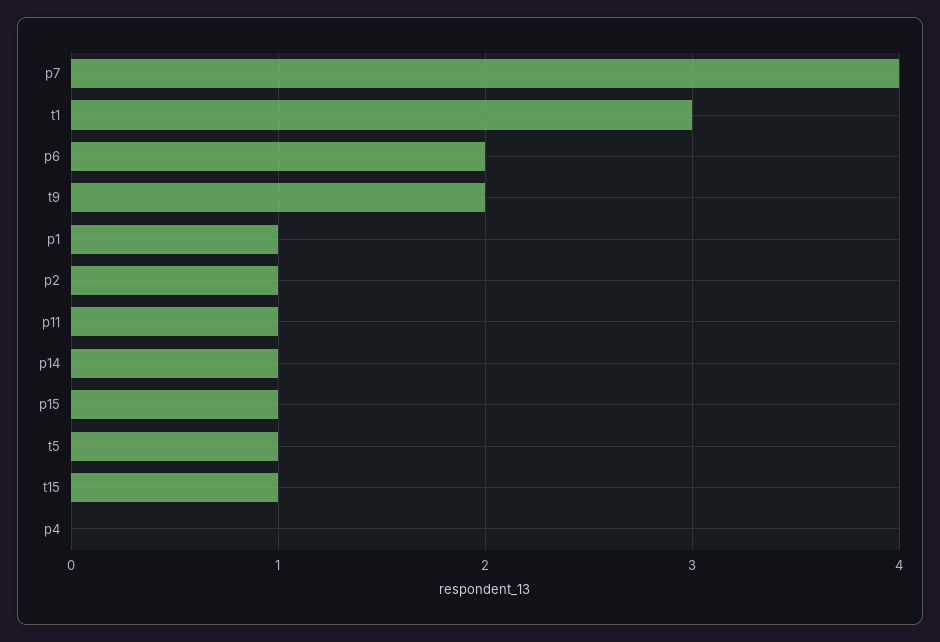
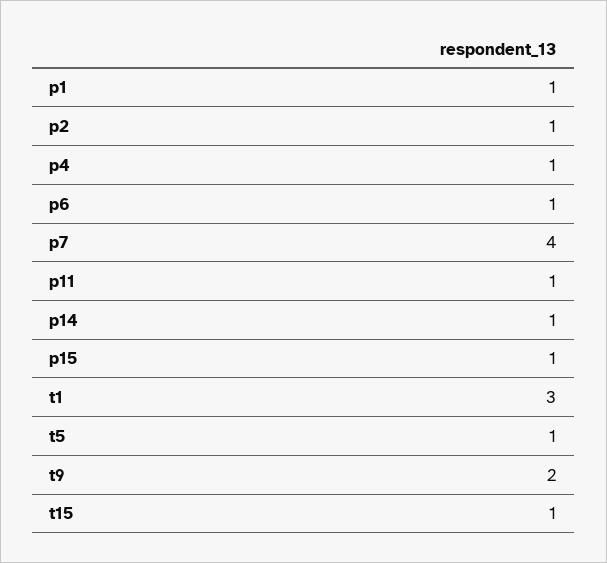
p6: 2 -> 1
p4: 0 -> 1

